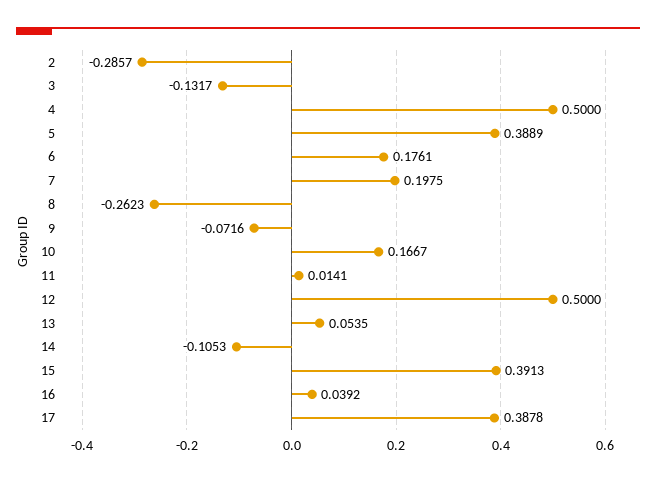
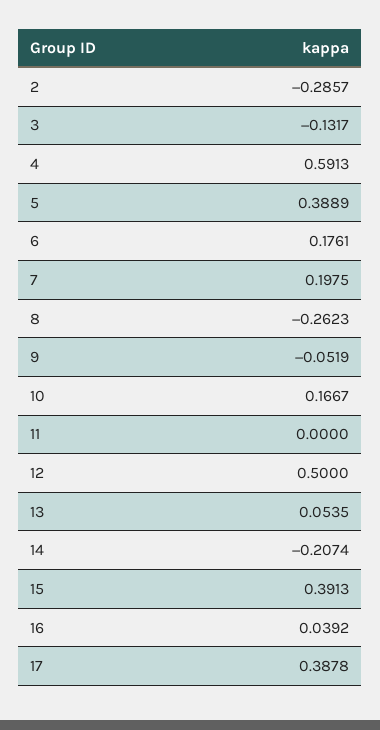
4: 0.5 -> 0.5913
9: -0.0716 -> -0.0519
11: 0.0141 -> 0
14: -0.1053 -> -0.2074

